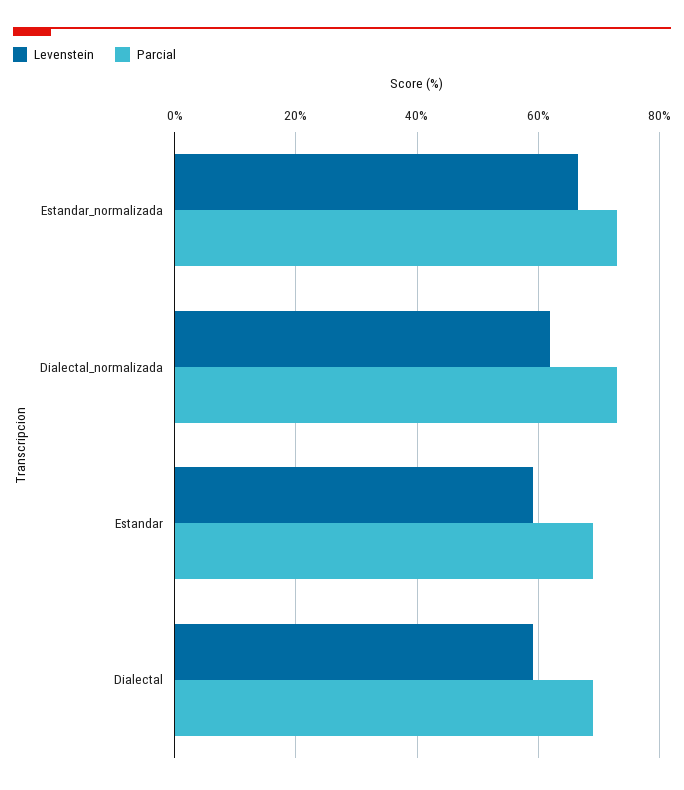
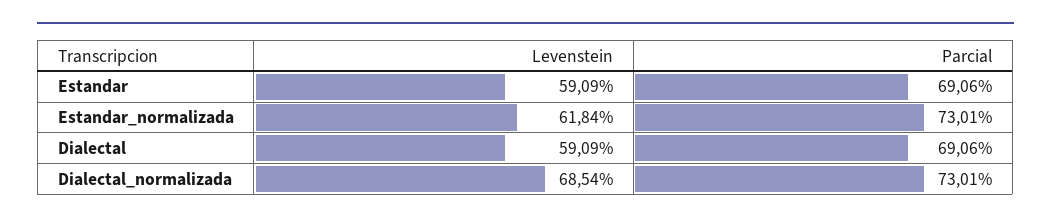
Levenstein, Estandar_normalizada: 66 -> 61.84
Levenstein, Dialectal_normalizada: 62 -> 68.54

